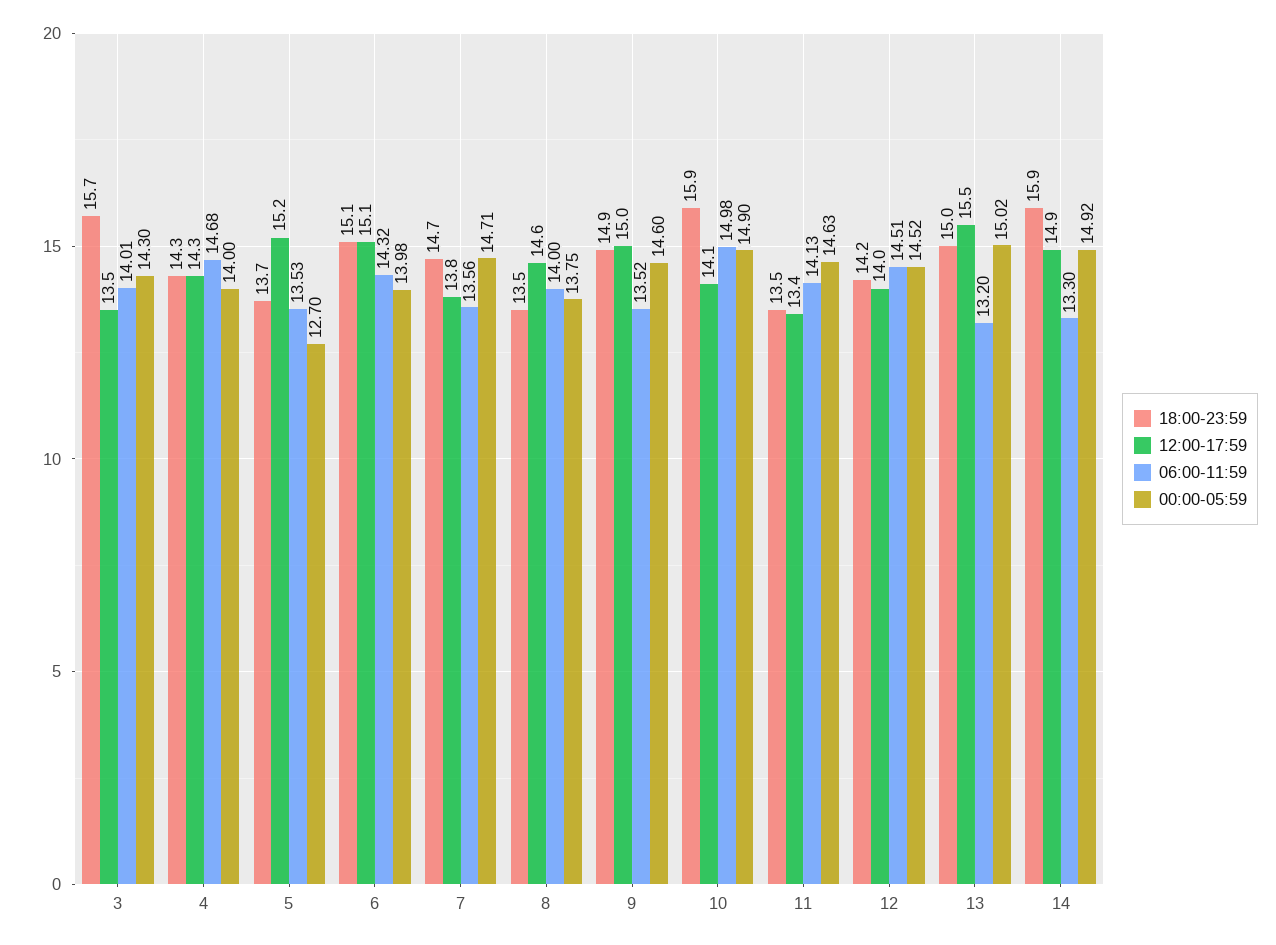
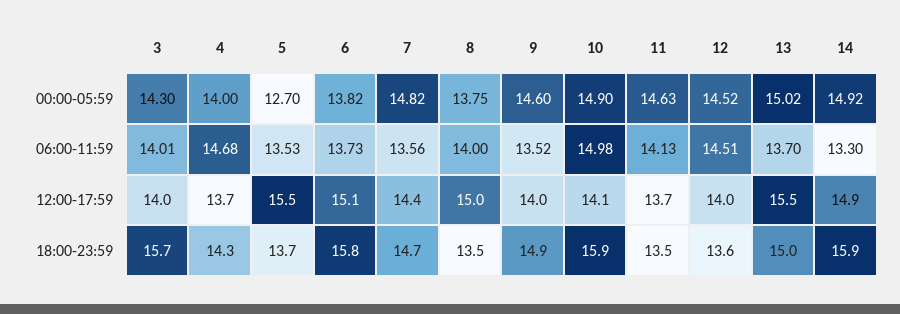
12:00-17:59, 3: 13.5 -> 14
12:00-17:59, 4: 14.3 -> 13.7
12:00-17:59, 5: 15.2 -> 15.5
18:00-23:59, 6: 15.1 -> 15.8
06:00-11:59, 6: 14.32 -> 13.73
00:00-05:59, 6: 13.98 -> 13.82
12:00-17:59, 7: 13.8 -> 14.4
00:00-05:59, 7: 14.71 -> 14.82
12:00-17:59, 8: 14.6 -> 15
12:00-17:59, 9: 15 -> 14
12:00-17:59, 11: 13.4 -> 13.7
18:00-23:59, 12: 14.2 -> 13.6
06:00-11:59, 13: 13.2 -> 13.7

